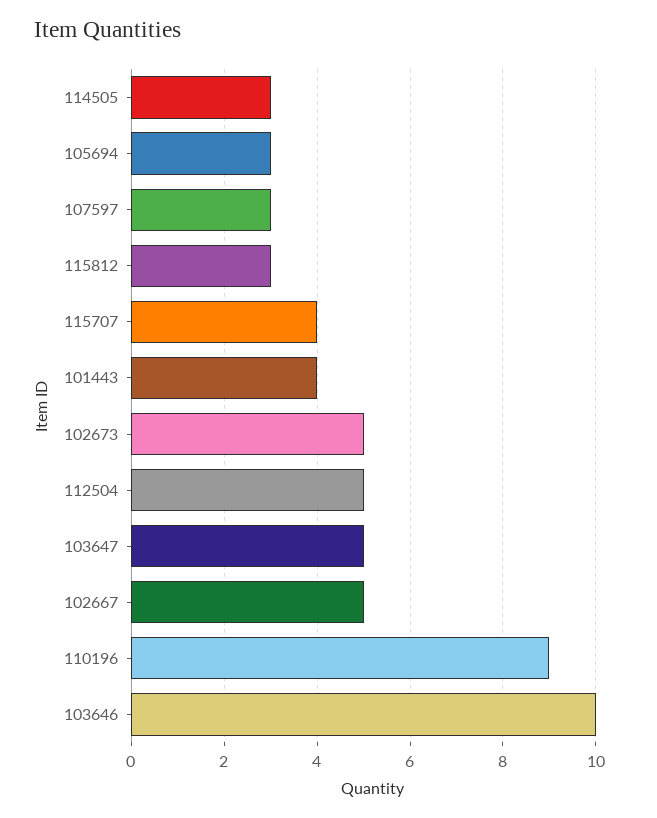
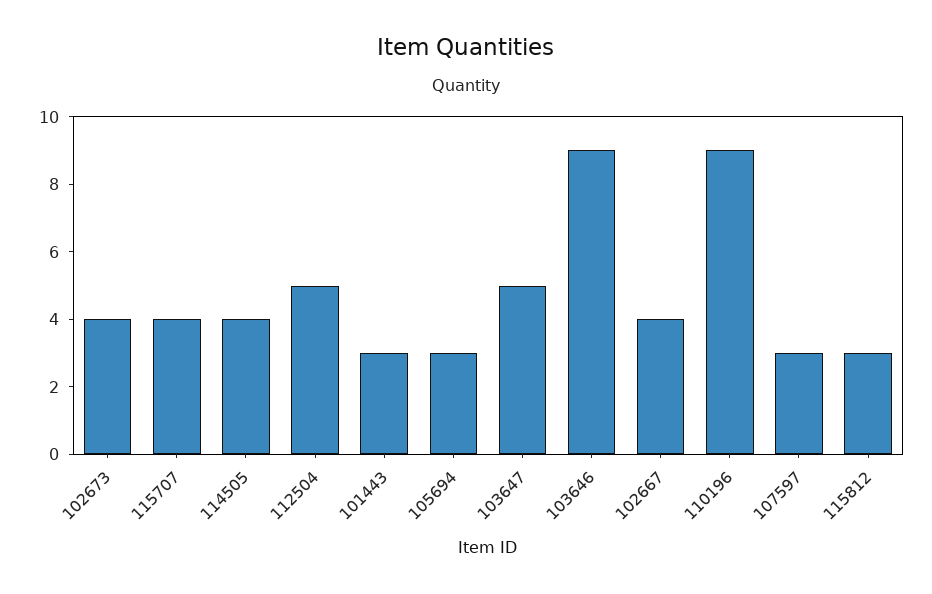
114505: 3 -> 4
101443: 4 -> 3
102673: 5 -> 4
102667: 5 -> 4
103646: 10 -> 9

